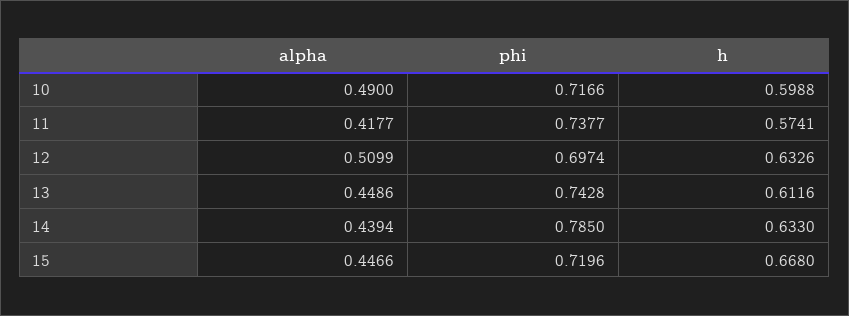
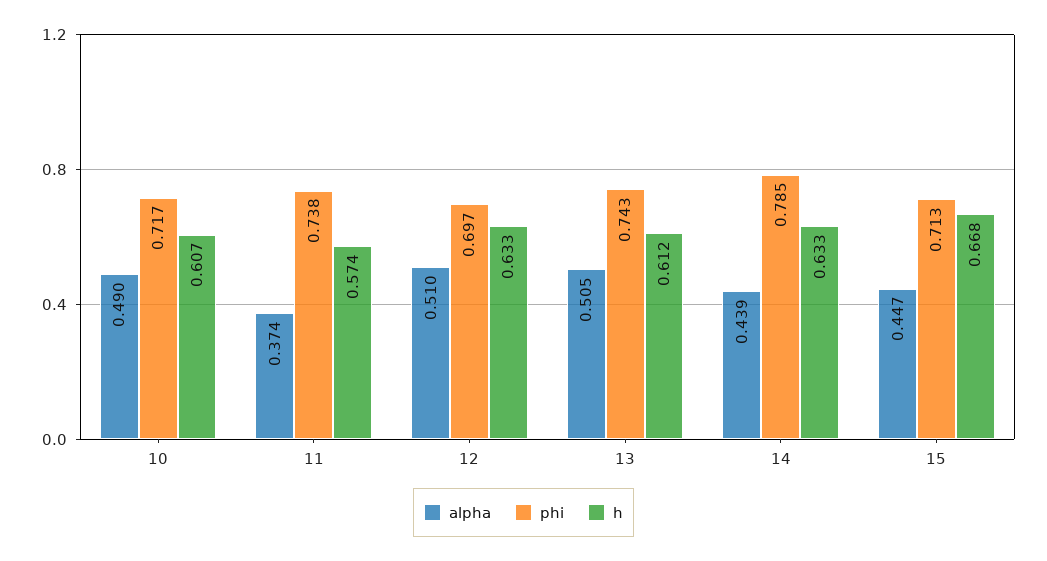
h, 10: 0.5988 -> 0.607
alpha, 11: 0.4177 -> 0.374
alpha, 13: 0.4486 -> 0.505
phi, 15: 0.7196 -> 0.713

